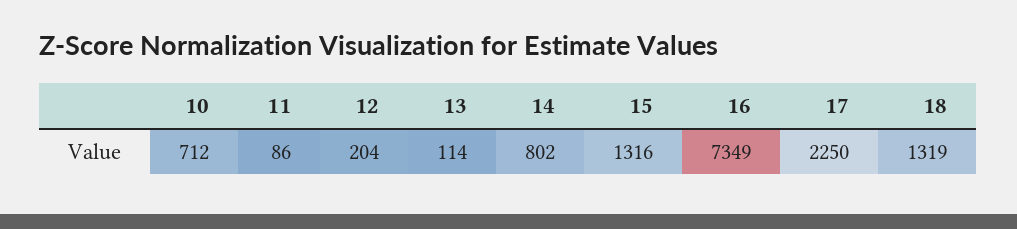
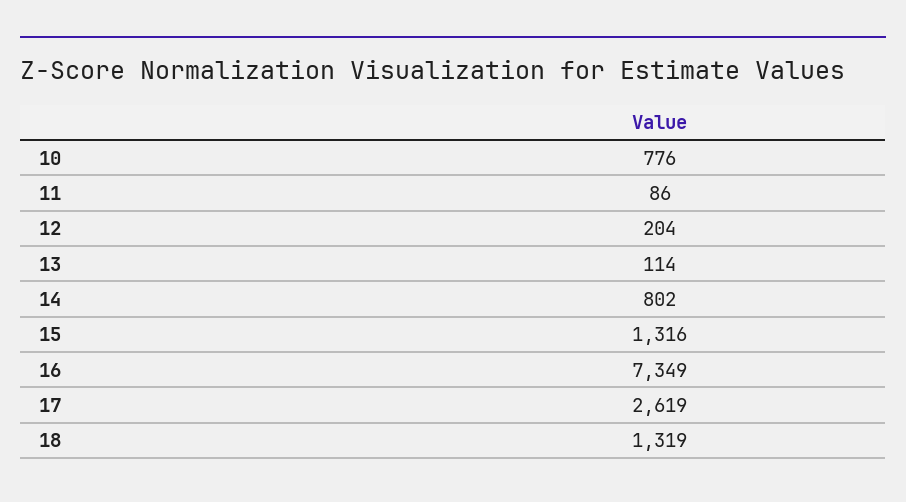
10: 712 -> 776
17: 2250 -> 2619

